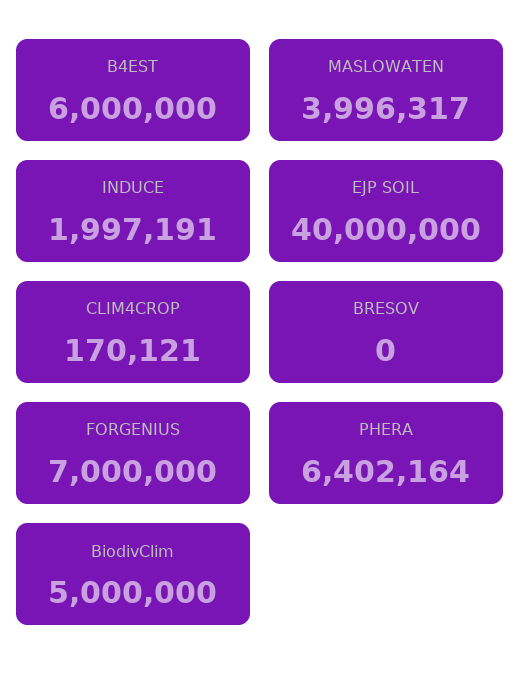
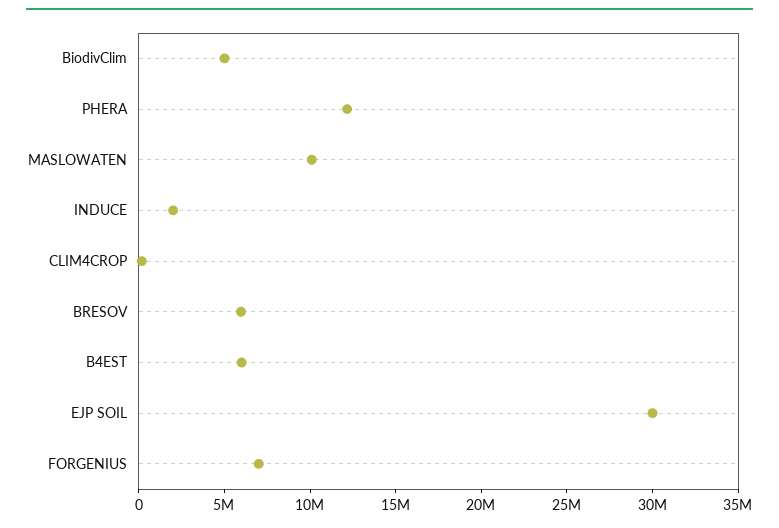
MASLOWATEN: 3996317 -> 10000000
EJP SOIL: 40000000 -> 30000000
BRESOV: 0 -> 6000000
PHERA: 6402164 -> 12000000

